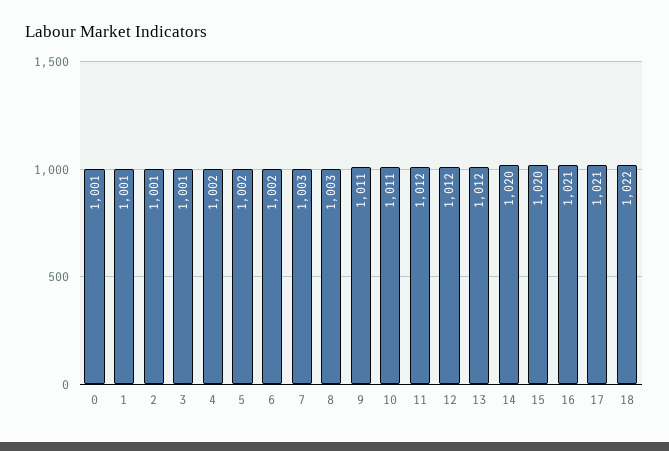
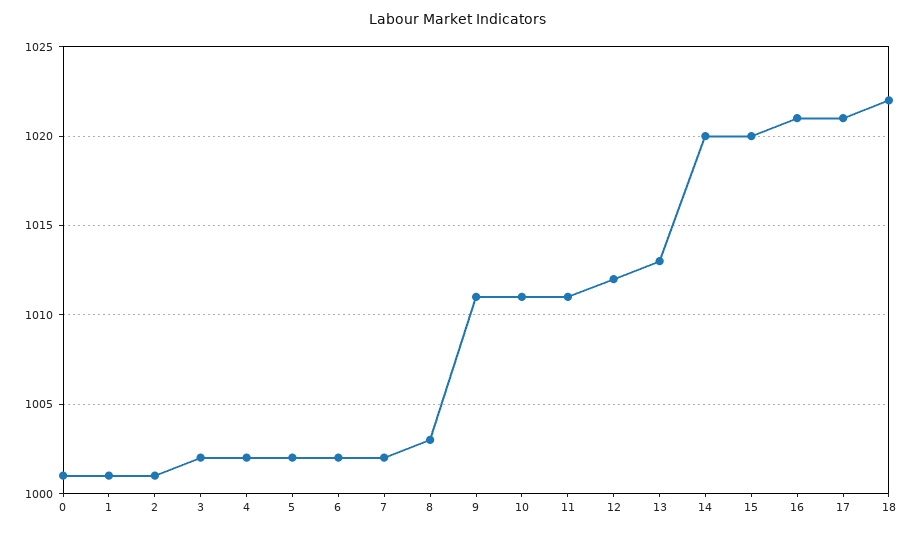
3: 1001 -> 1002
7: 1003 -> 1002
11: 1012 -> 1011
13: 1012 -> 1013

